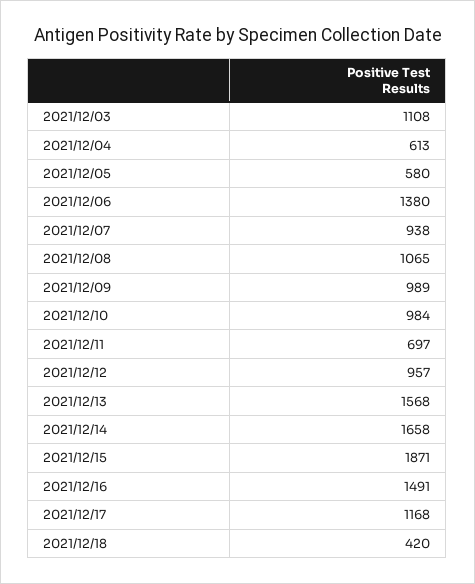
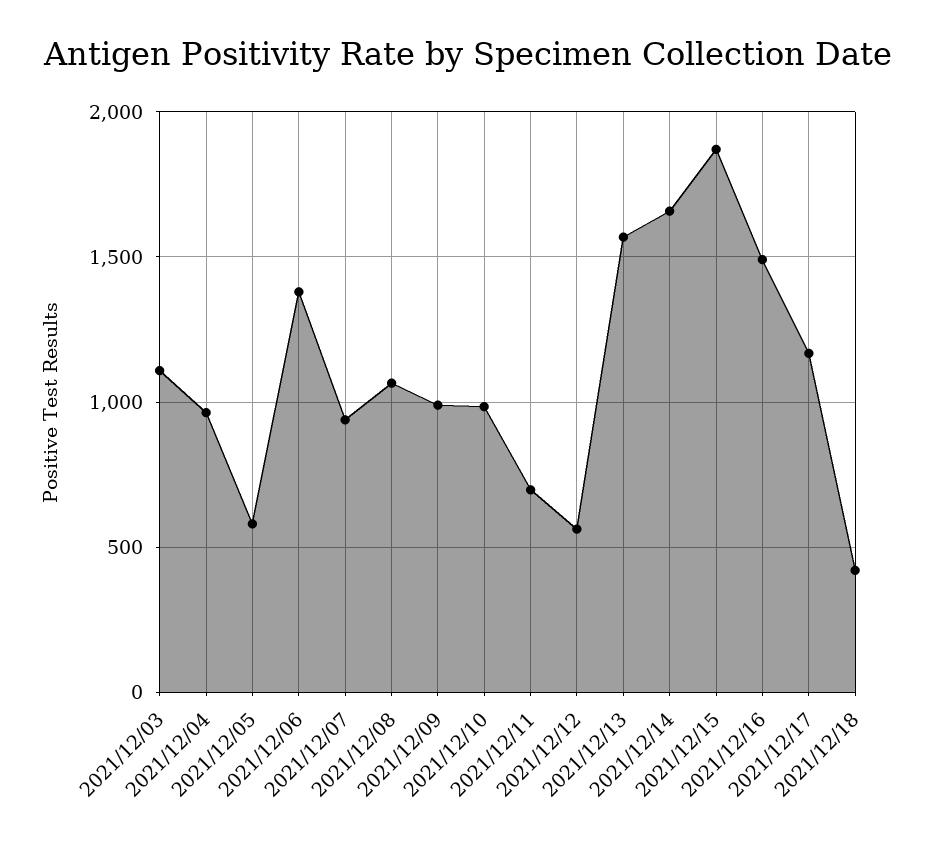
2021/12/04: 613 -> 950
2021/12/12: 957 -> 550

